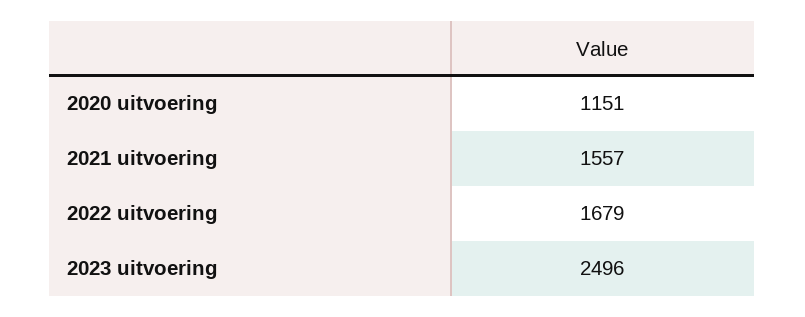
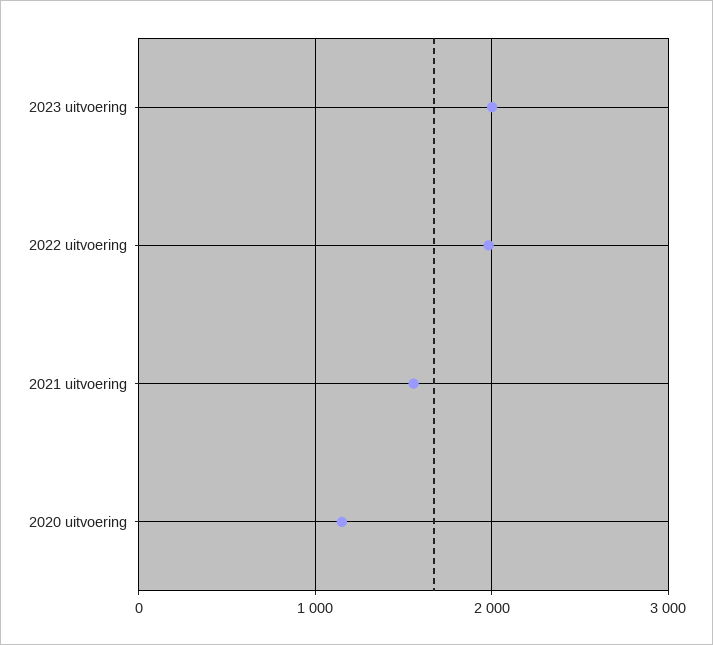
2022 uitvoering: 1679 -> 2000
2023 uitvoering: 2496 -> 2000

